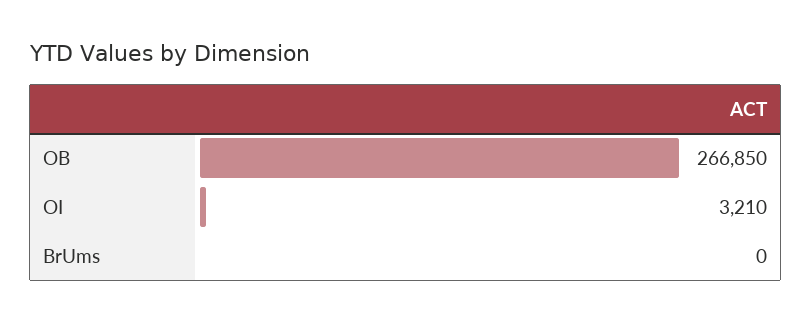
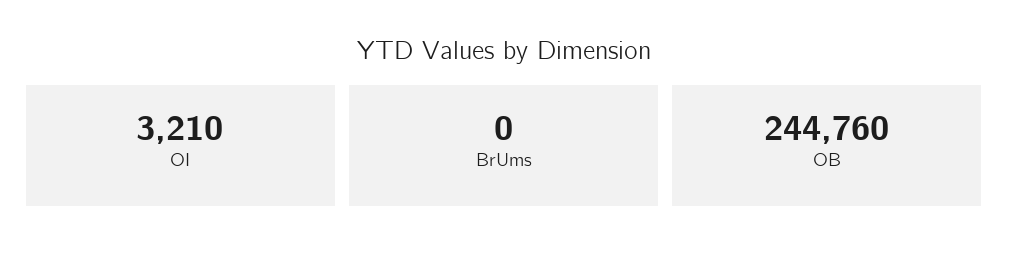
OB: 266850 -> 244760

